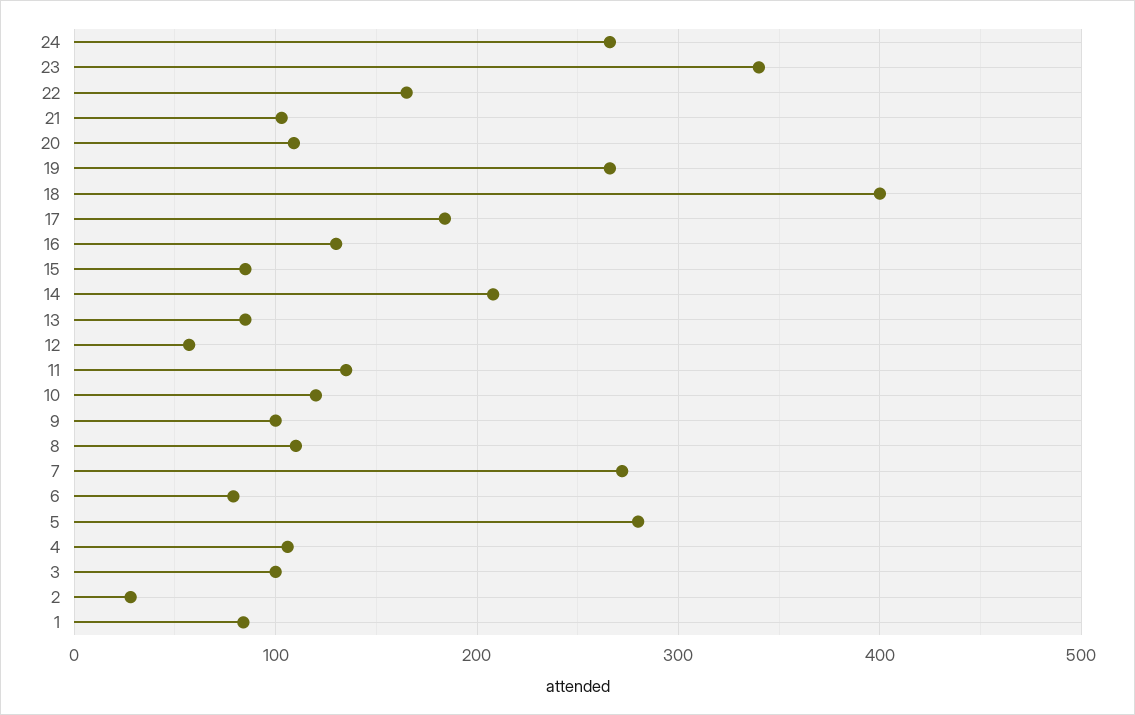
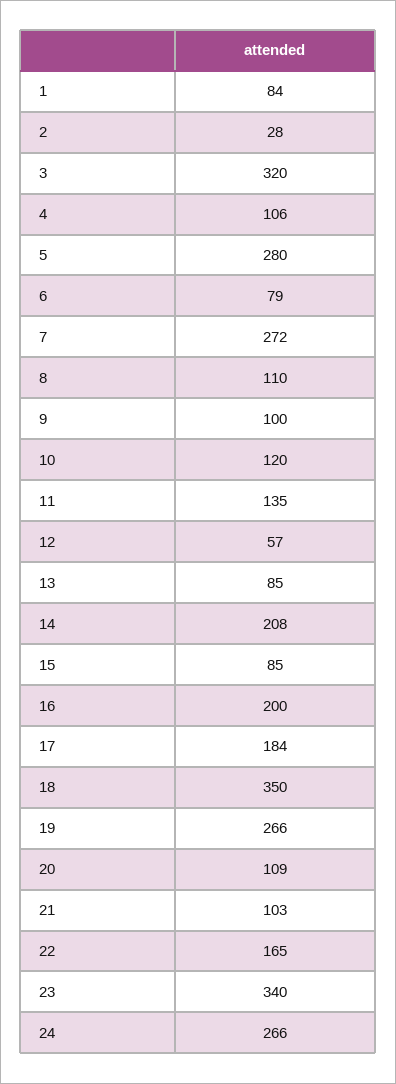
18: 400 -> 350
16: 130 -> 200
3: 100 -> 320

